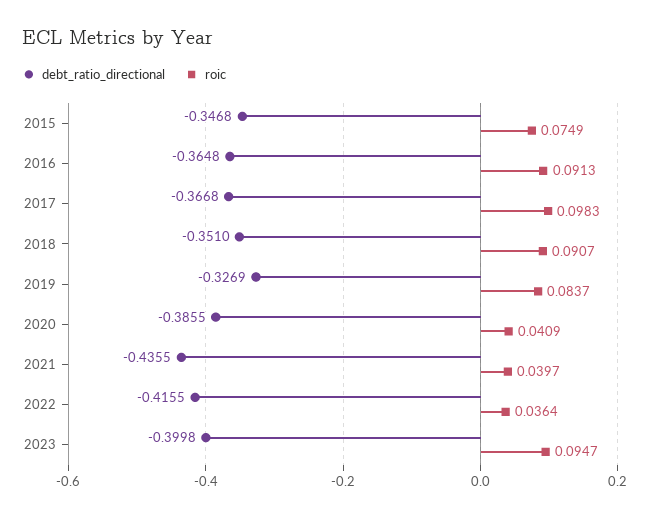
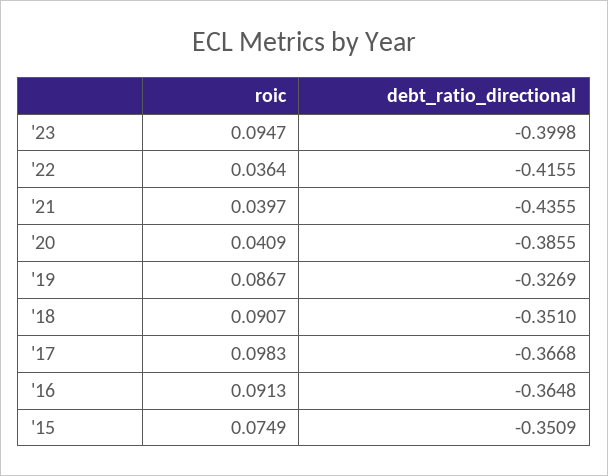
debt_ratio_directional, 2015: -0.3468 -> -0.3509
roic, 2019: 0.0837 -> 0.0867

